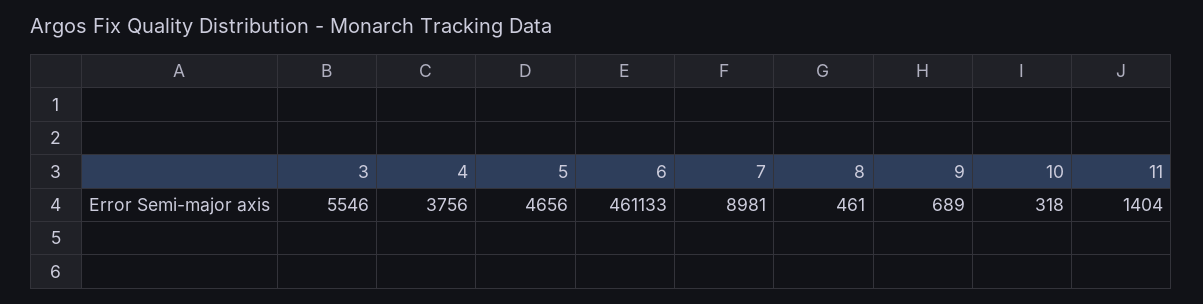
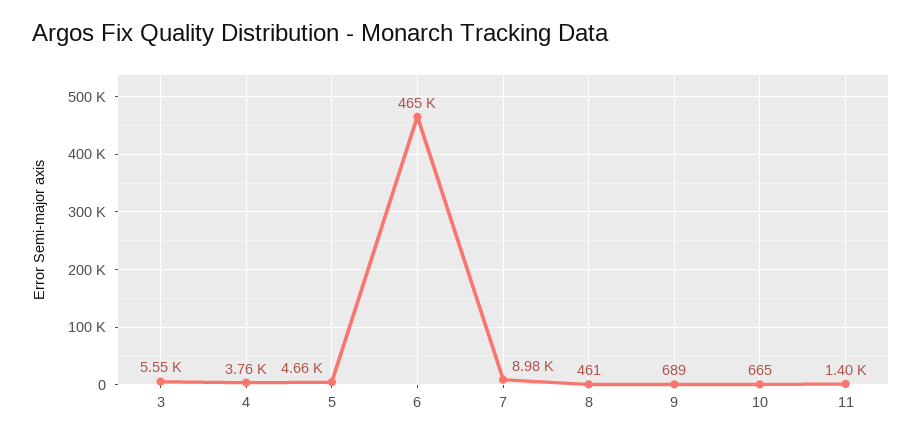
6: 461133 -> 465000
10: 318 -> 665

